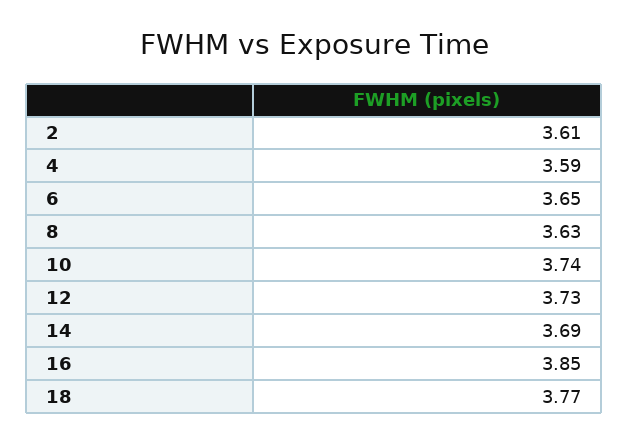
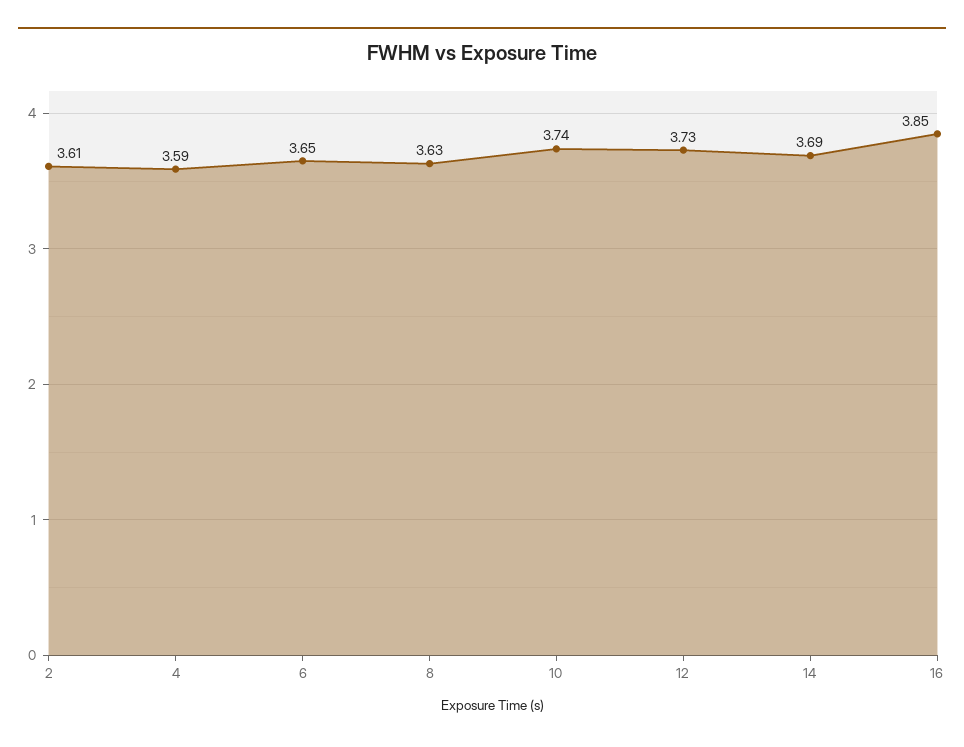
18: 3.77 -> none

